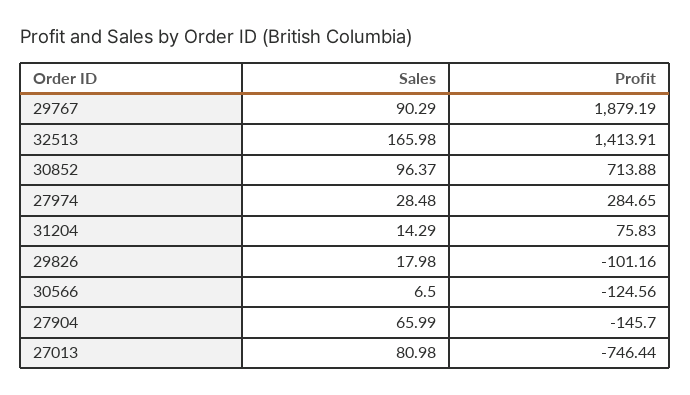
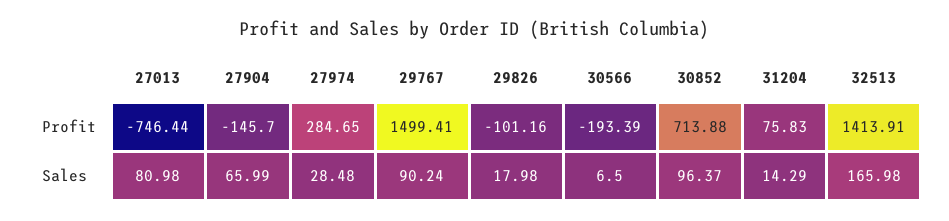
Sales, 29767: 90.29 -> 90.24
Profit, 29767: 1879.19 -> 1499.41
Profit, 30566: -124.56 -> -193.39

